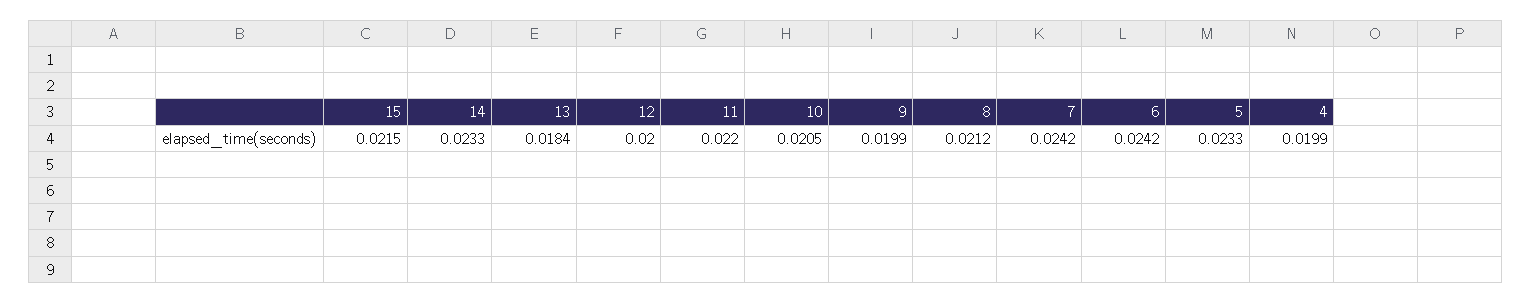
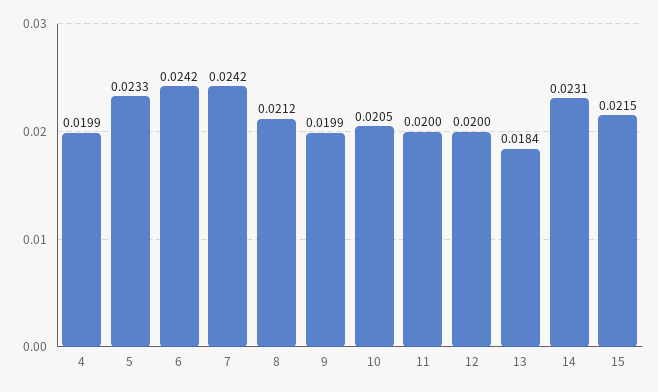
14: 0.0233 -> 0.0231
11: 0.022 -> 0.02

